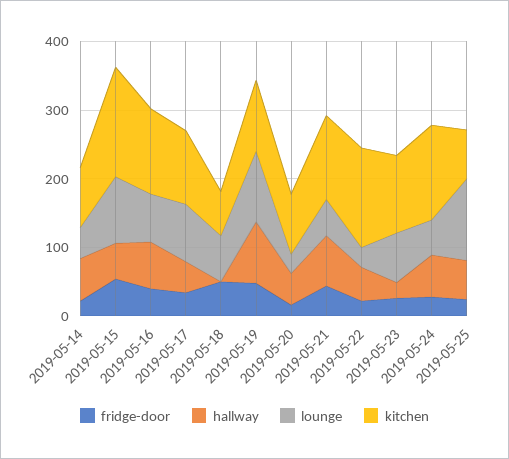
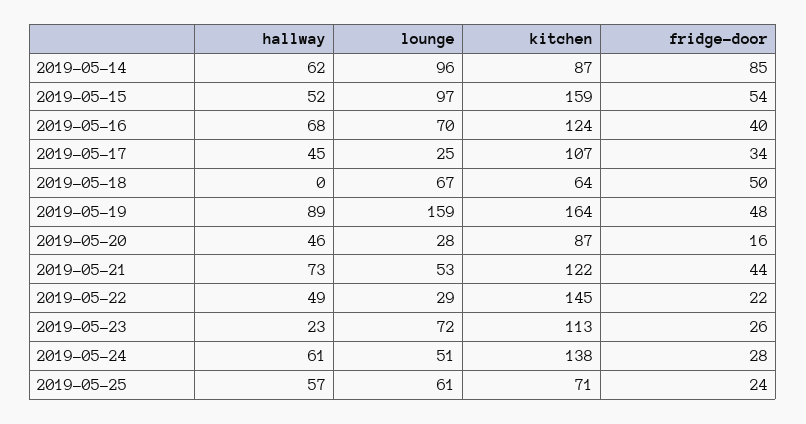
fridge-door, 2019-05-14: 20 -> 85
lounge, 2019-05-14: 40 -> 96
lounge, 2019-05-17: 80 -> 25
lounge, 2019-05-19: 100 -> 159
kitchen, 2019-05-19: 100 -> 164
lounge, 2019-05-25: 120 -> 61

